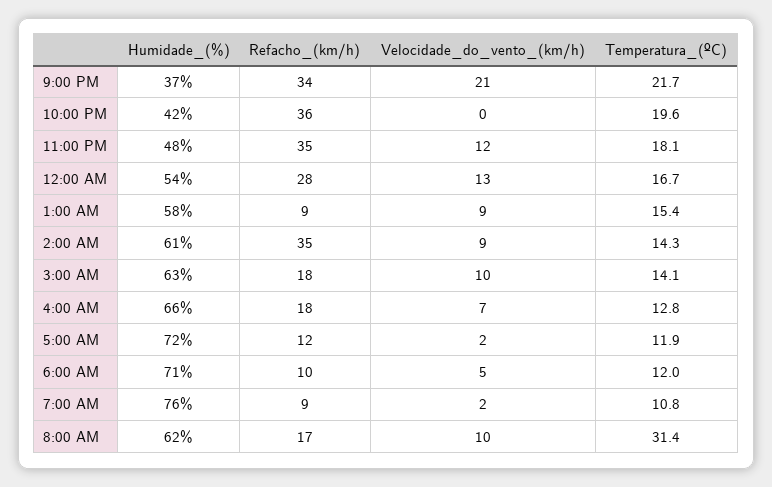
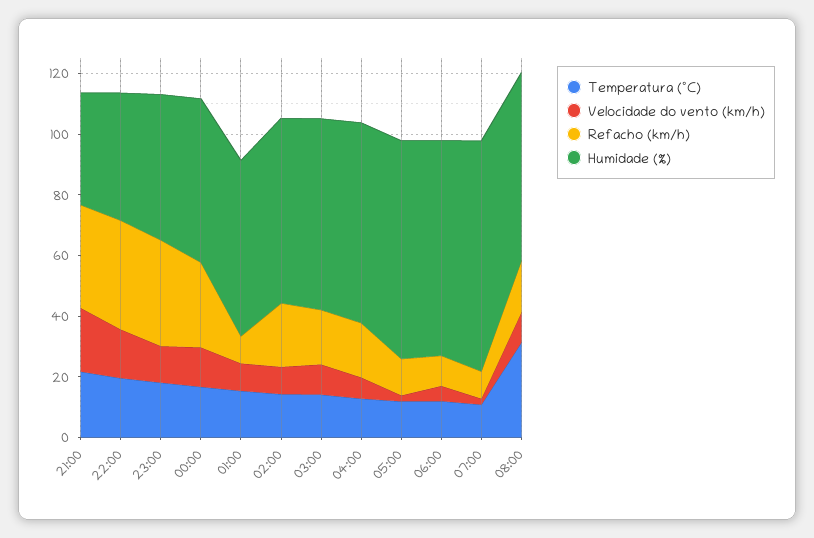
Velocidade_do_vento_(km/h), 10:00 PM: 0 -> 15
Refacho_(km/h), 2:00 AM: 35 -> 20

